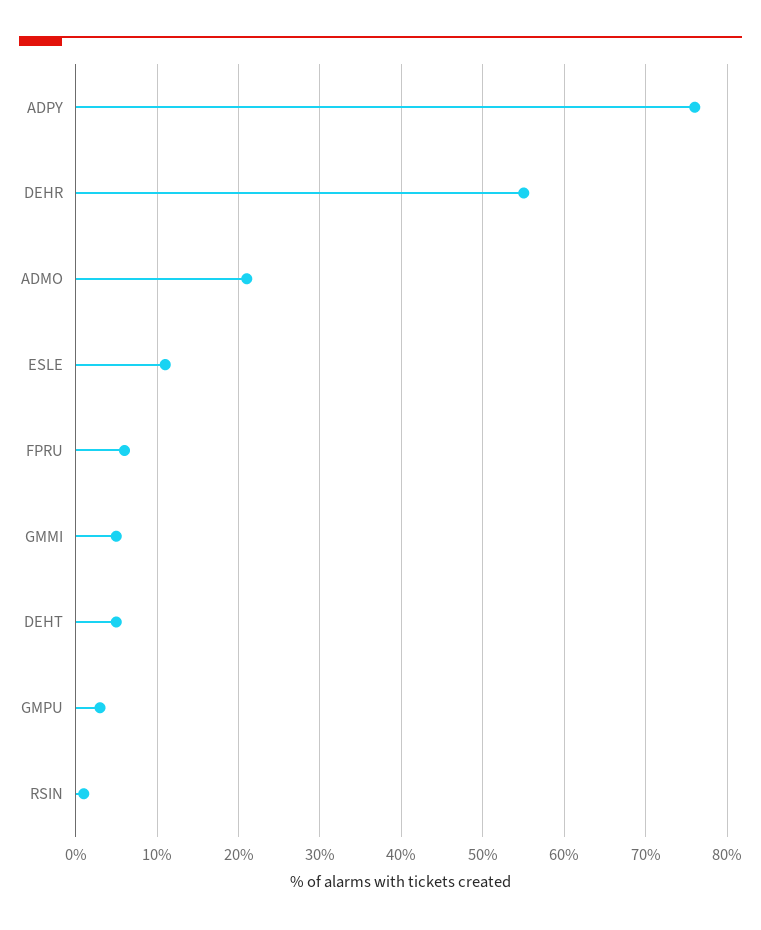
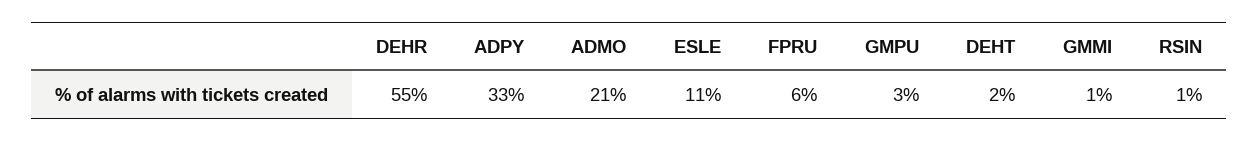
ADPY: 76 -> 33
GMMI: 5 -> 1
DEHT: 5 -> 2

